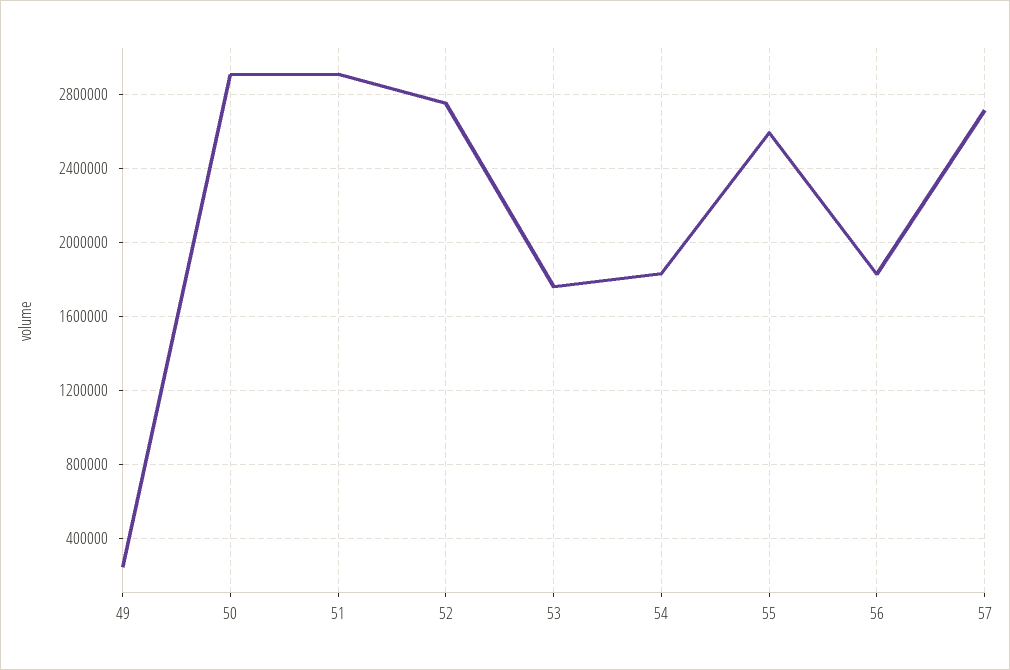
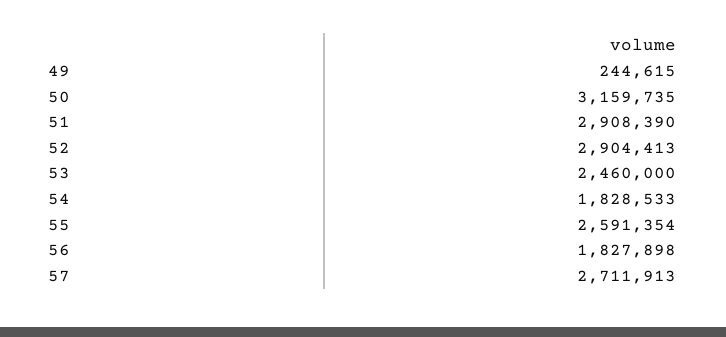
50: 2900000 -> 3159735
52: 2750000 -> 2904413
53: 1750000 -> 2460000

